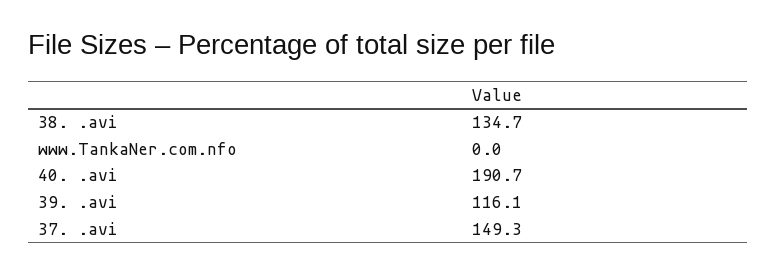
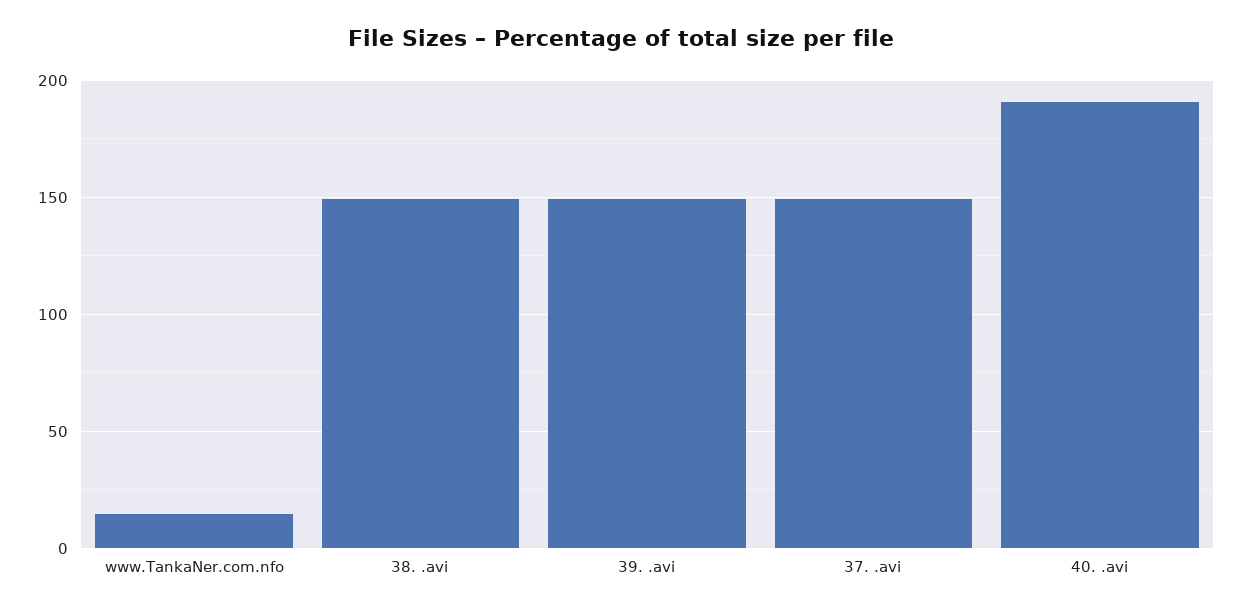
38. .avi: 134.7 -> 150
www.TankaNer.com.nfo: 0 -> 15
39. .avi: 116.1 -> 150

